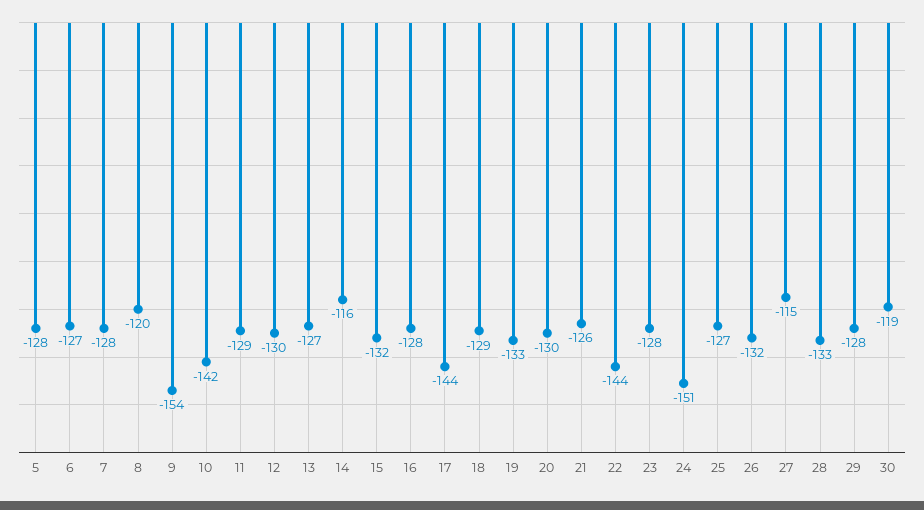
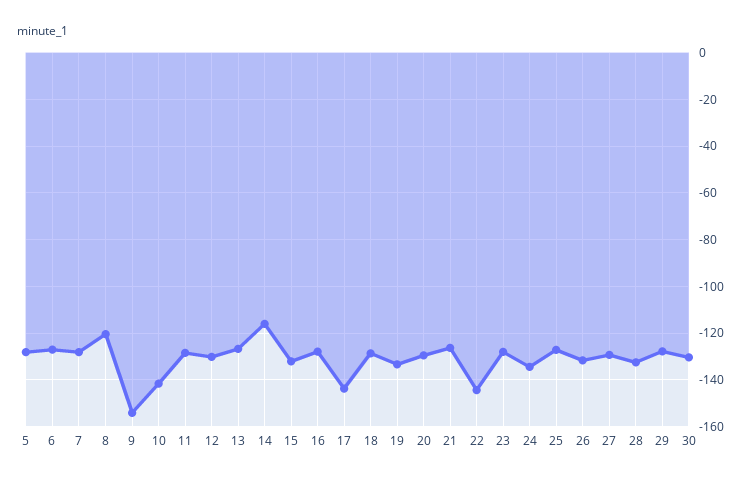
24: -151 -> -135
27: -115 -> -130
30: -119 -> -130

